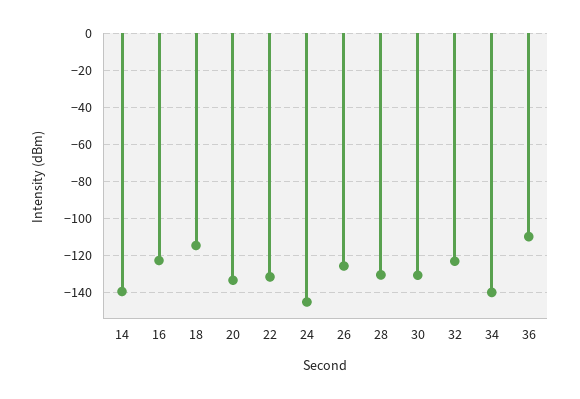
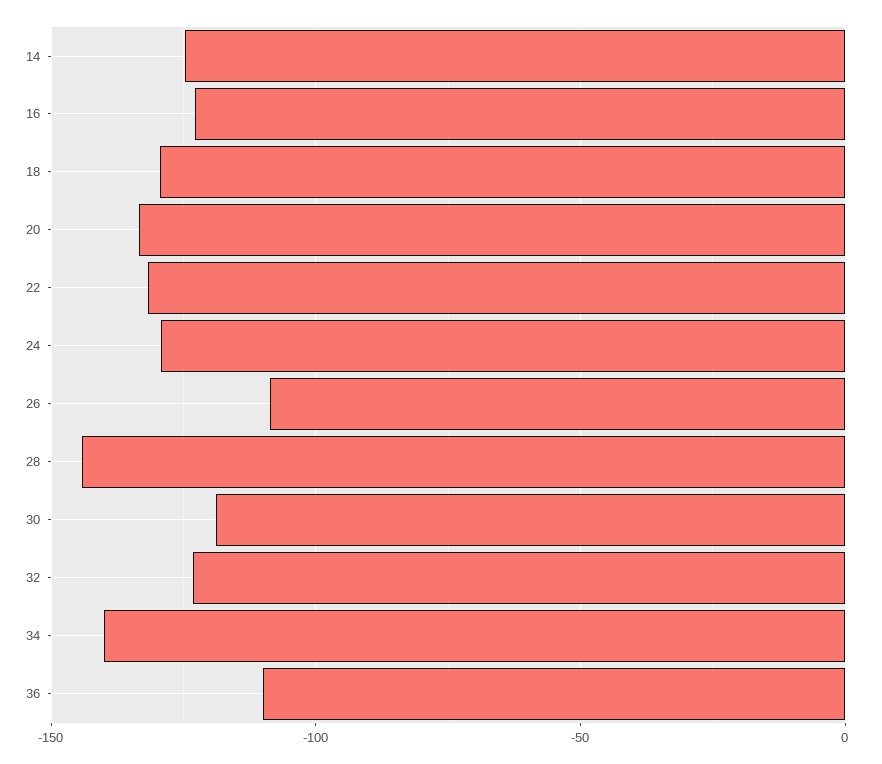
14: -140 -> -125
18: -115 -> -130
24: -145 -> -130
26: -125 -> -110
28: -130 -> -145
30: -130 -> -120

